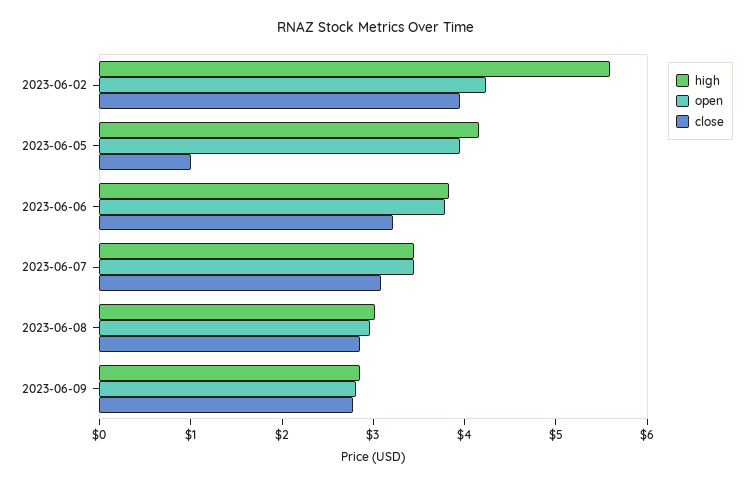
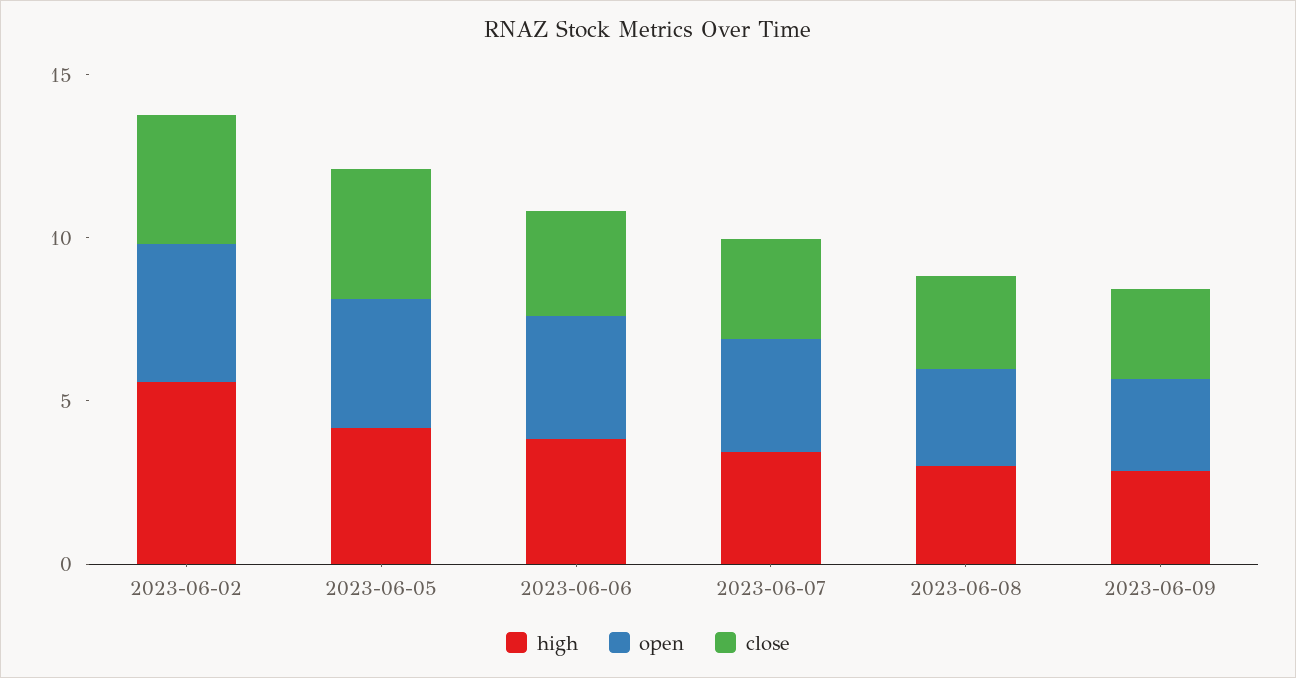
close, 2023-06-05: 1 -> 4

